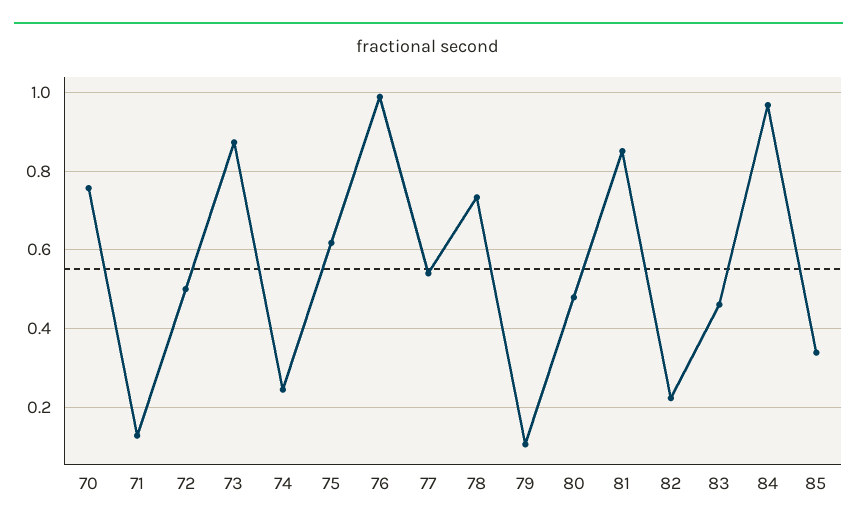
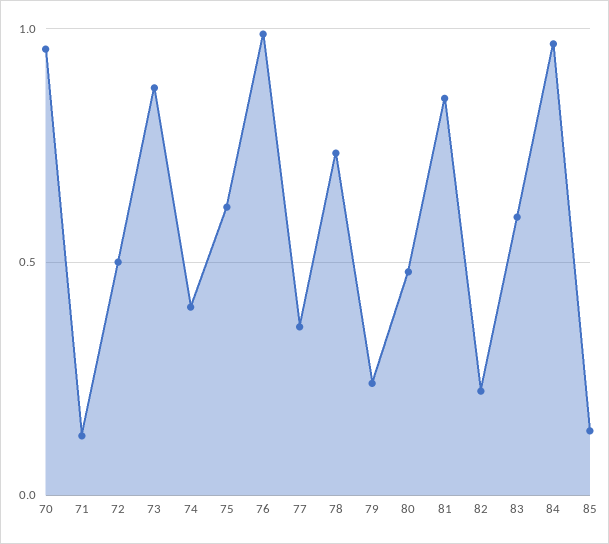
70: 0.76 -> 0.95
74: 0.24 -> 0.4
77: 0.54 -> 0.35
79: 0.1 -> 0.25
83: 0.46 -> 0.6
85: 0.34 -> 0.15

